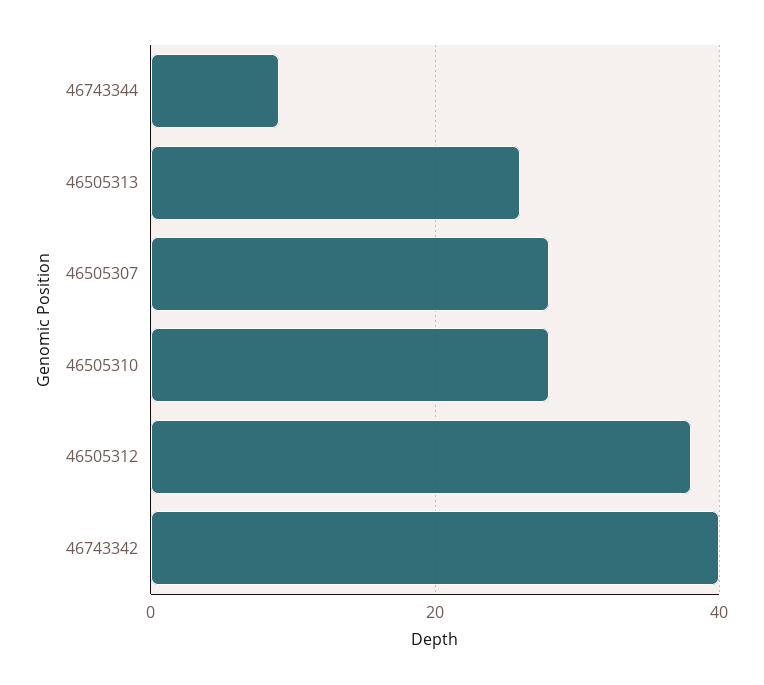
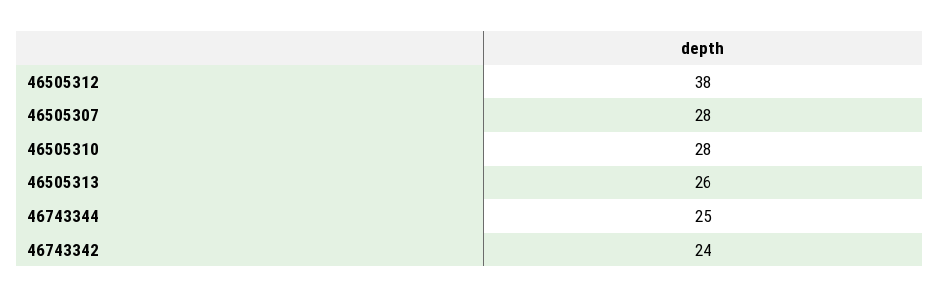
46743344: 10 -> 25
46743342: 40 -> 24

